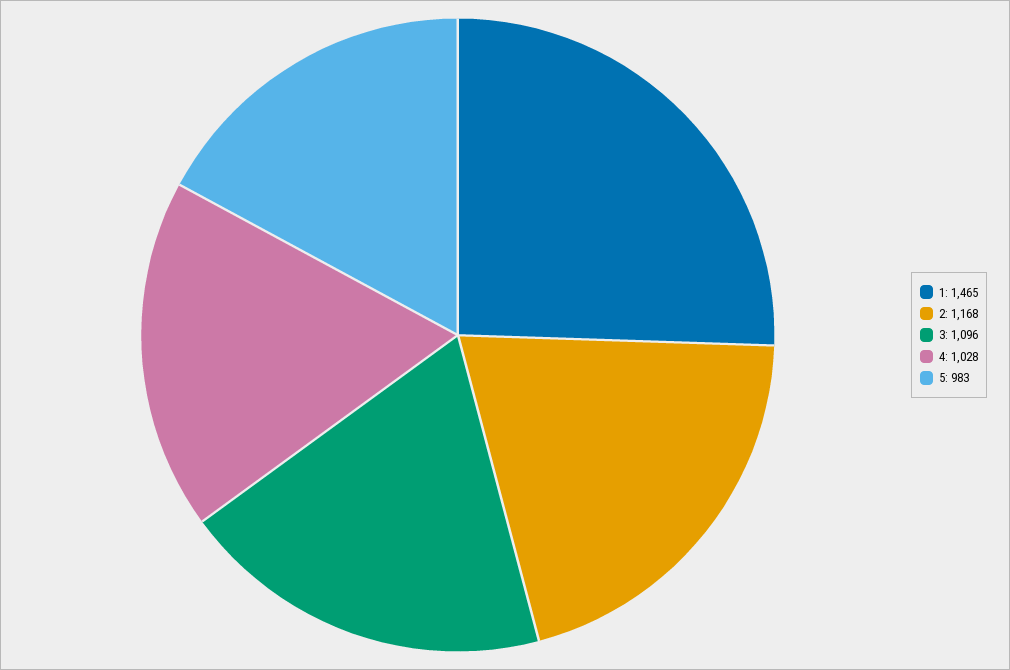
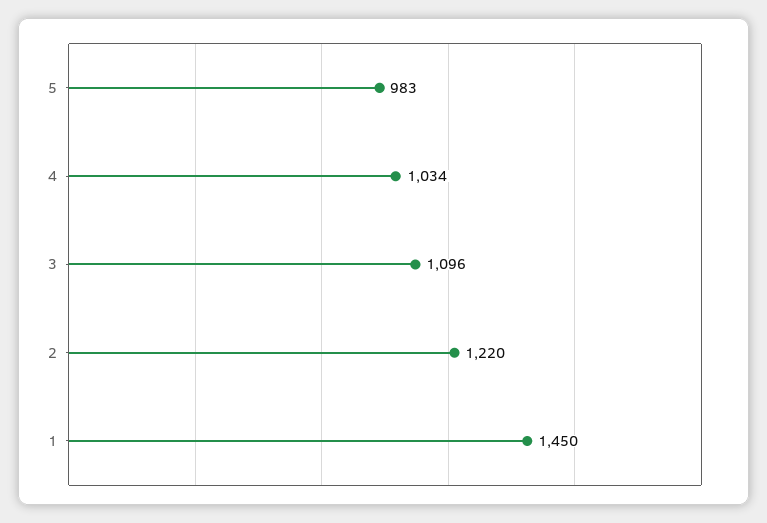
1: 1465 -> 1450
2: 1168 -> 1220
4: 1028 -> 1034

